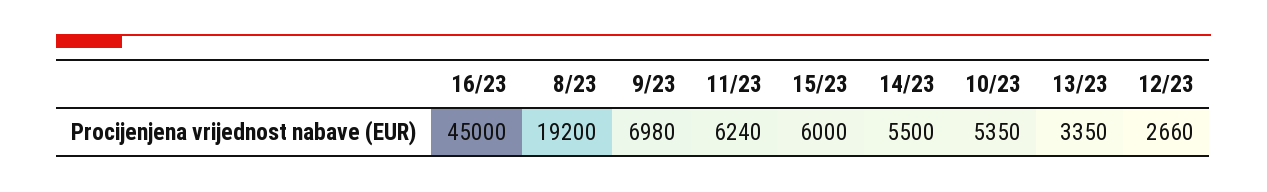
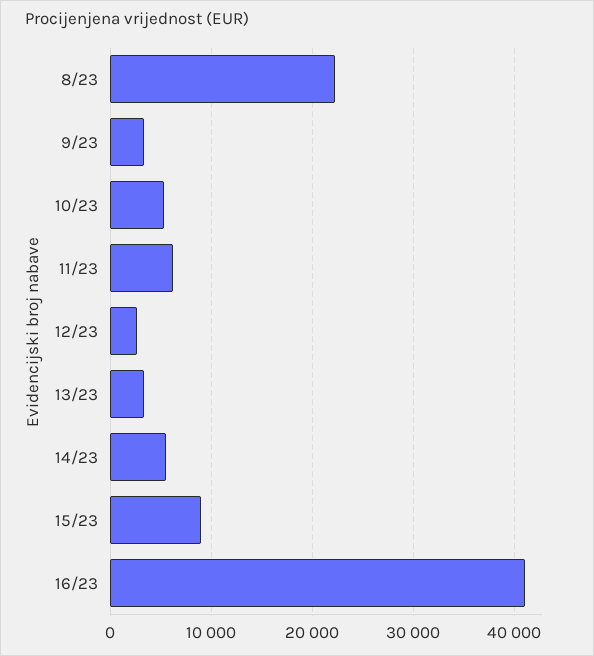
16/23: 45000 -> 41000
8/23: 19200 -> 22000
9/23: 6980 -> 3000
15/23: 6000 -> 9000

